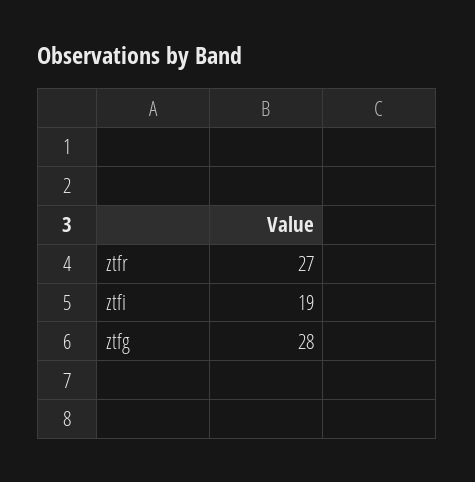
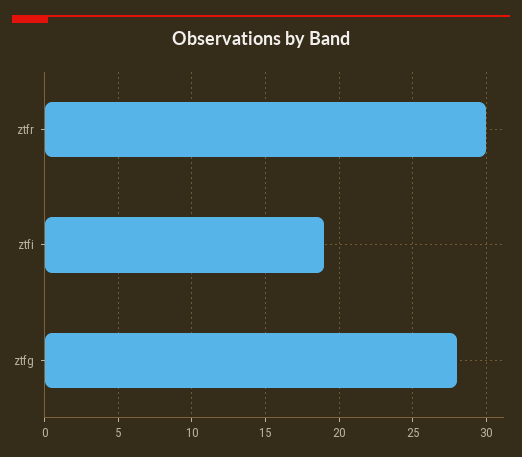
ztfr: 27 -> 30

